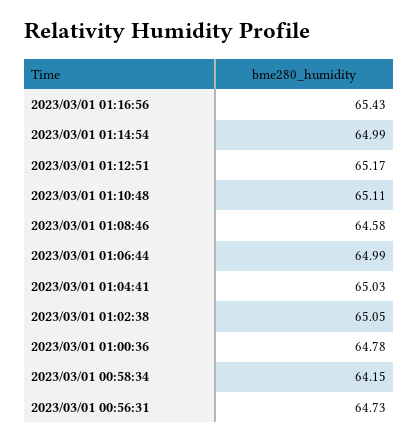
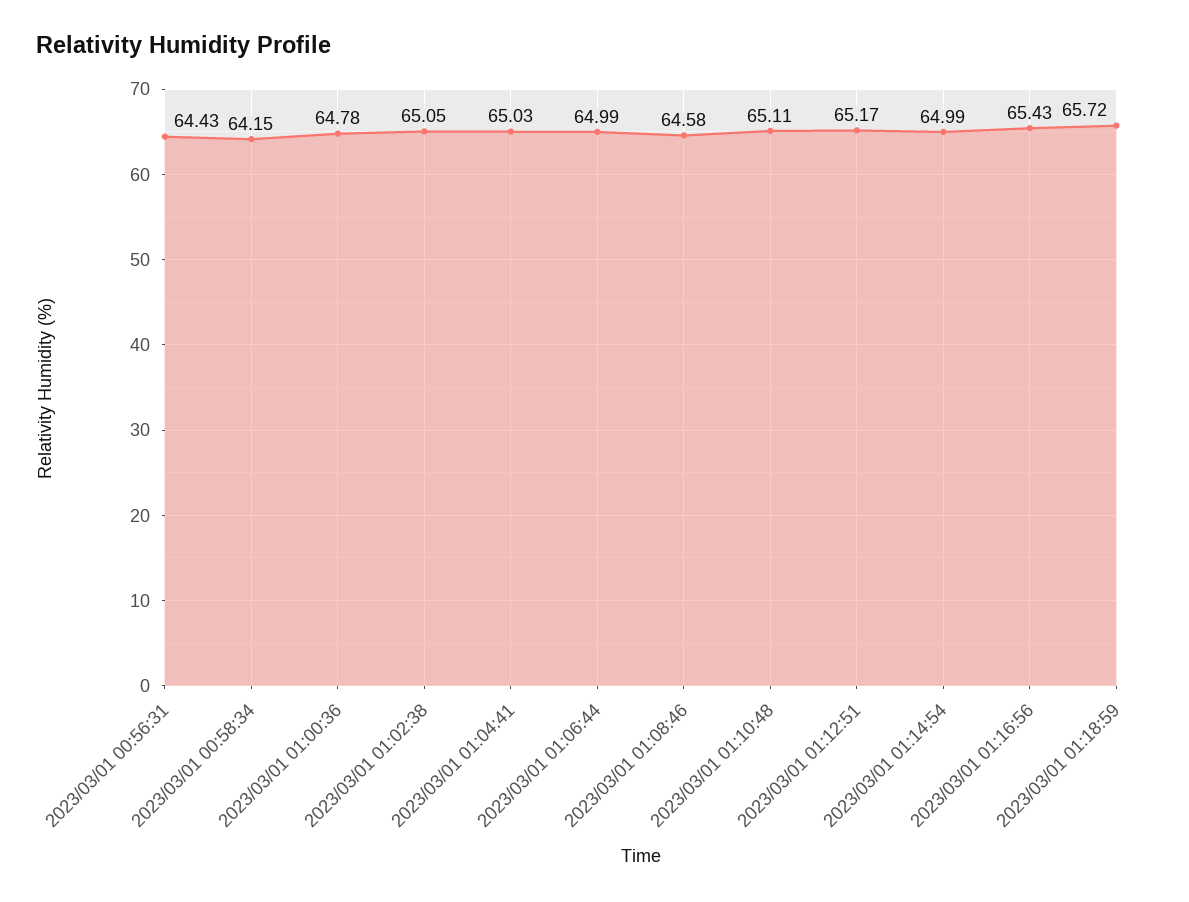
2023/03/01 00:56:31: 64.73 -> 64.43
2023/03/01 01:18:59: none -> 65.72

